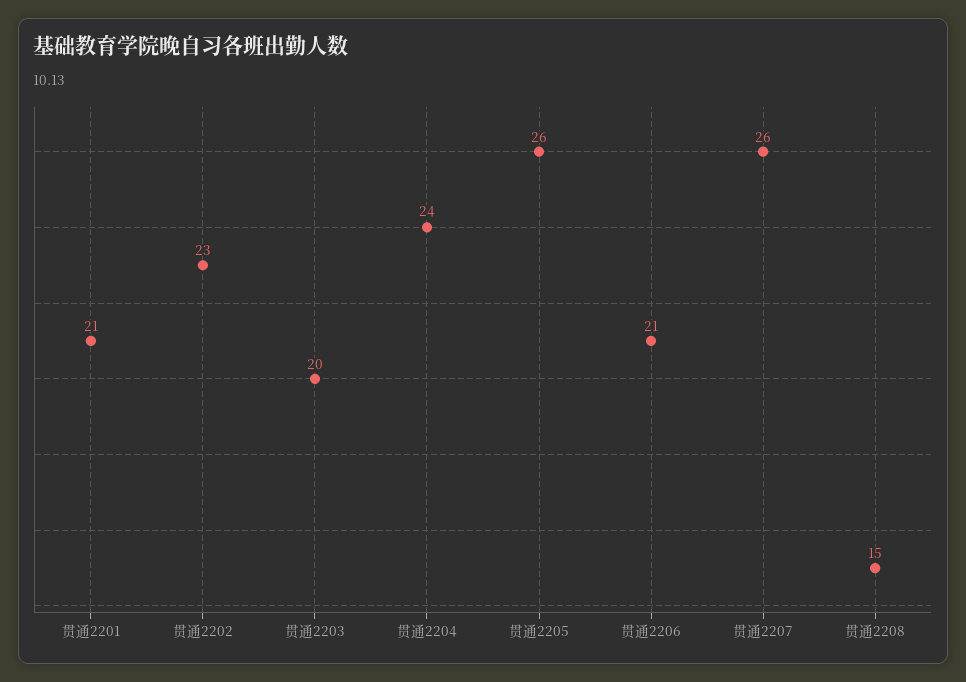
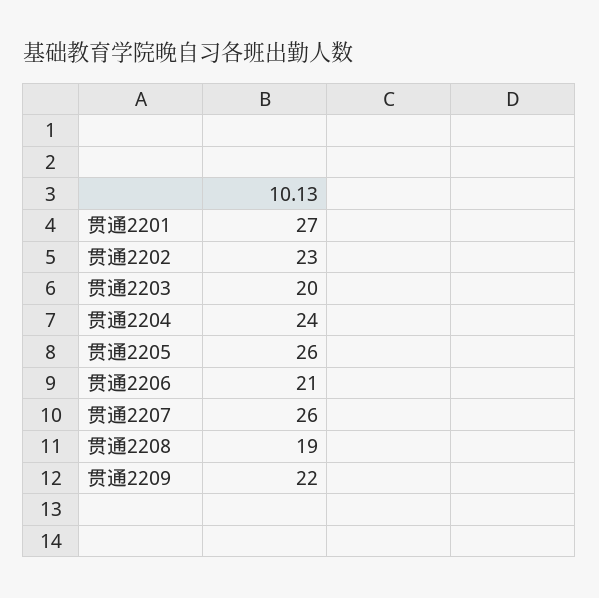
贯通2201: 21 -> 27
贯通2208: 15 -> 19
贯通2209: none -> 22

